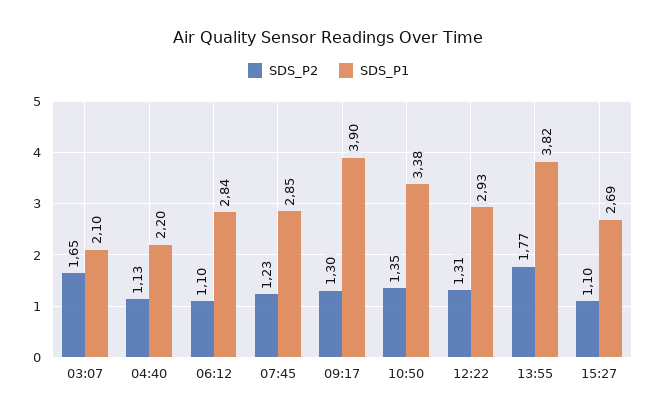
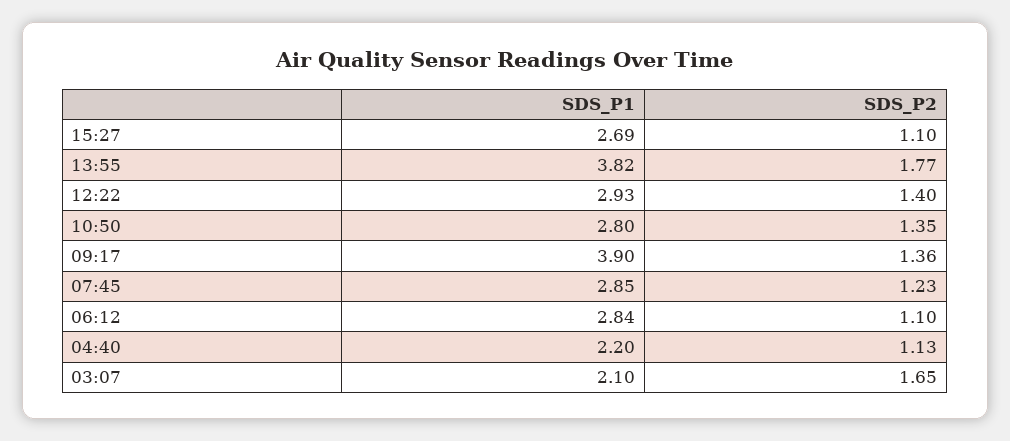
SDS_P2, 09:17: 1.3 -> 1.36
SDS_P1, 10:50: 3.38 -> 2.8
SDS_P2, 12:22: 1.31 -> 1.4

